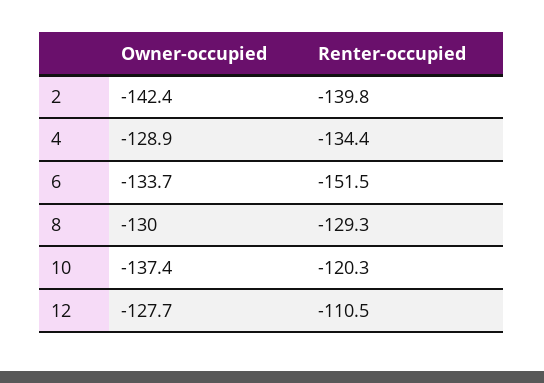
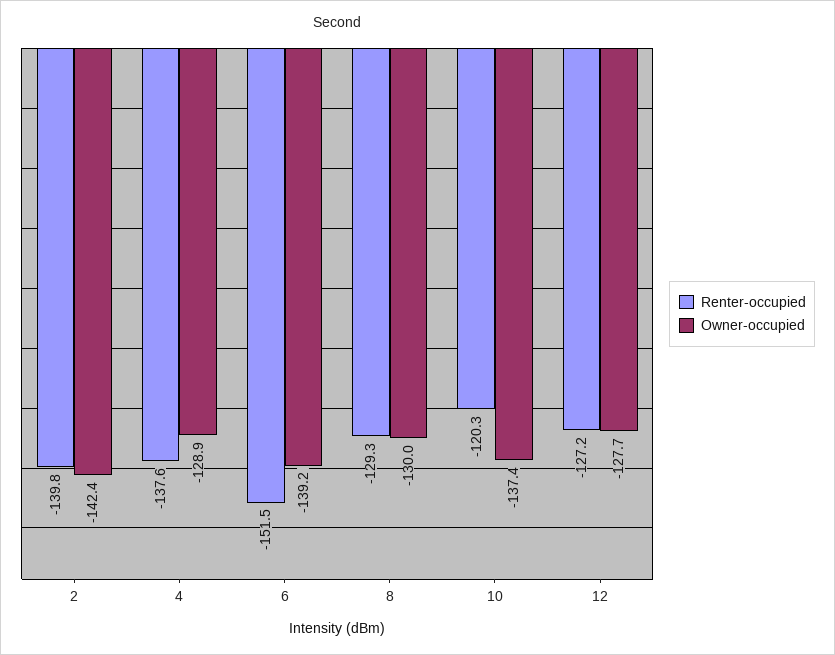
Renter-occupied, 4: -134.4 -> -137.6
Owner-occupied, 6: -133.7 -> -139.2
Renter-occupied, 12: -110.5 -> -127.2

